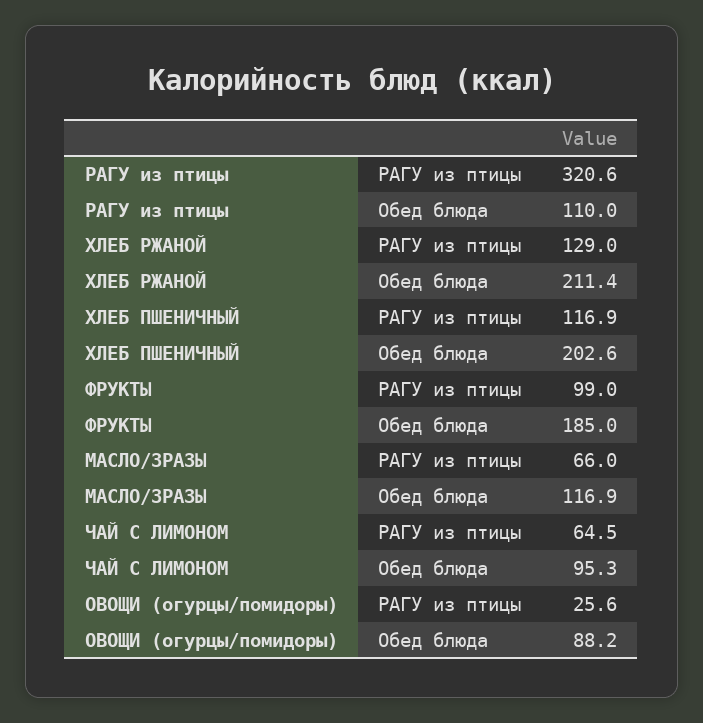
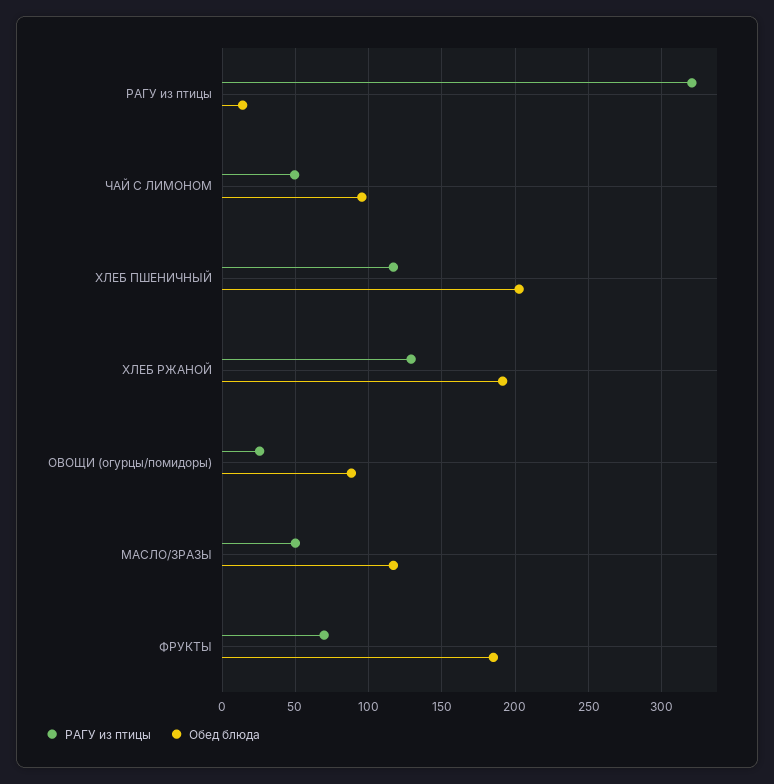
Обед блюда, РАГУ из птицы: 110 -> 15
Обед блюда, ХЛЕБ РЖАНОЙ: 211.4 -> 190
РАГУ из птицы, ФРУКТЫ: 99 -> 70
РАГУ из птицы, МАСЛО/ЗРАЗЫ: 66 -> 50
РАГУ из птицы, ЧАЙ С ЛИМОНОМ: 64.5 -> 50

